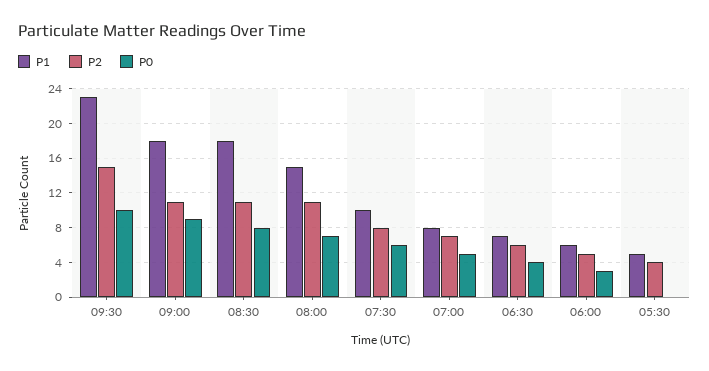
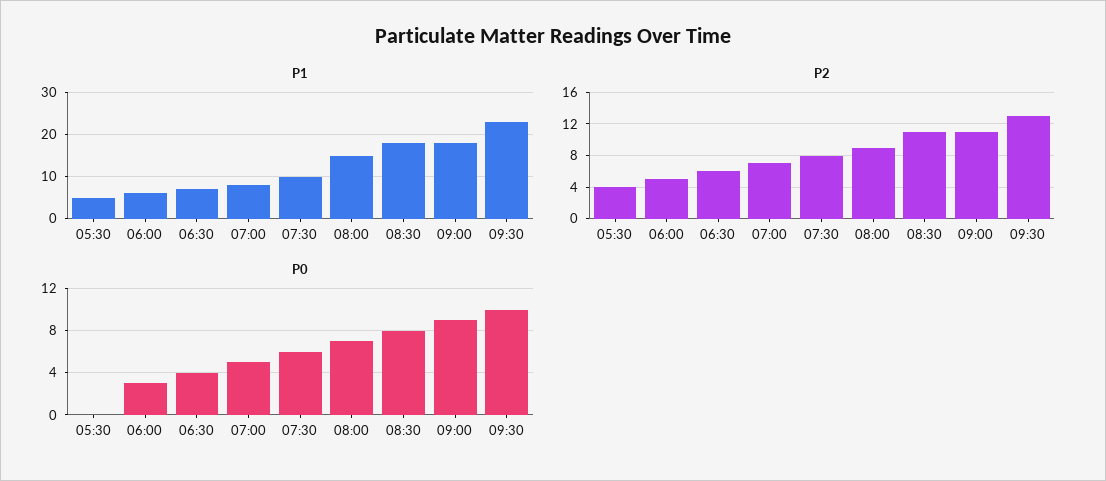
P2, 09:30: 15 -> 13
P2, 08:00: 11 -> 9

